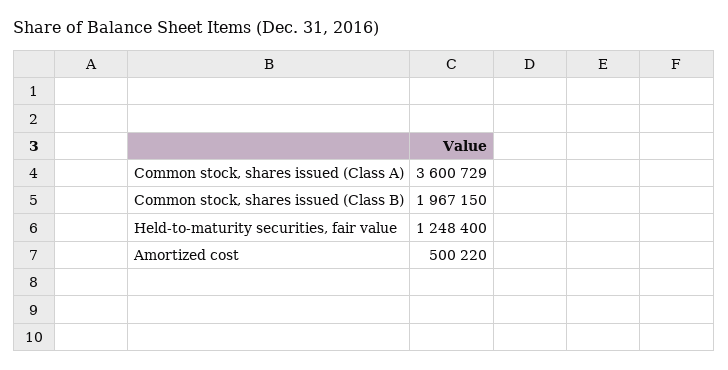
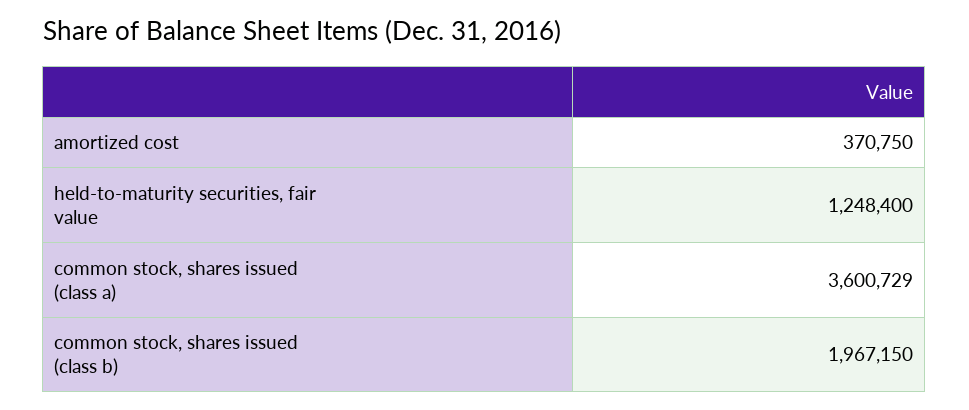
Amortized cost: 500220 -> 370750

